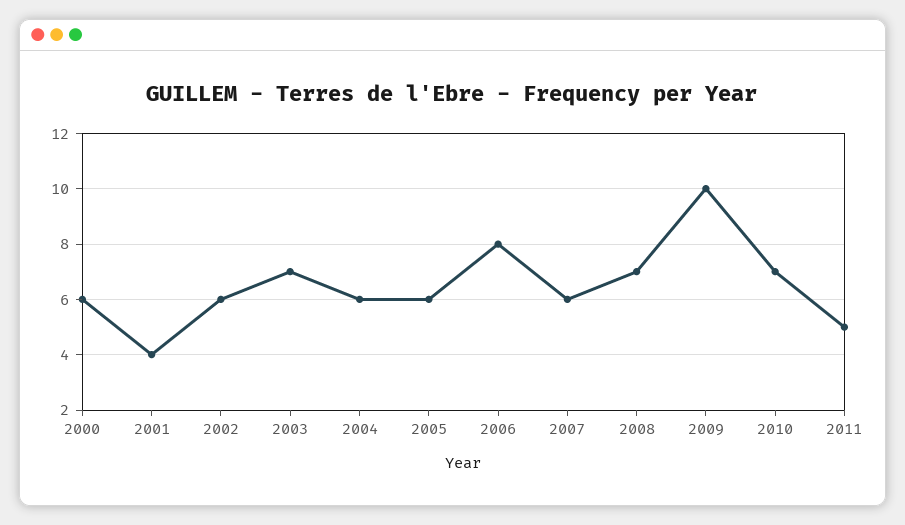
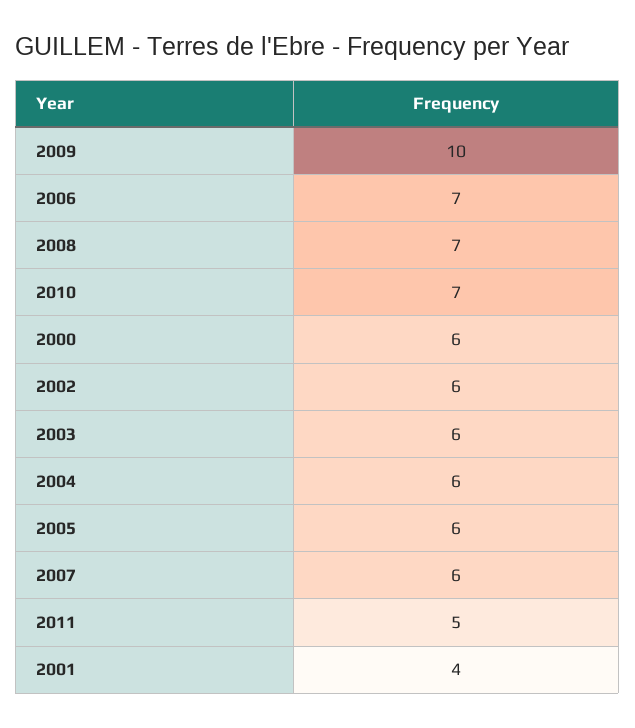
2003: 7 -> 6
2006: 8 -> 7

